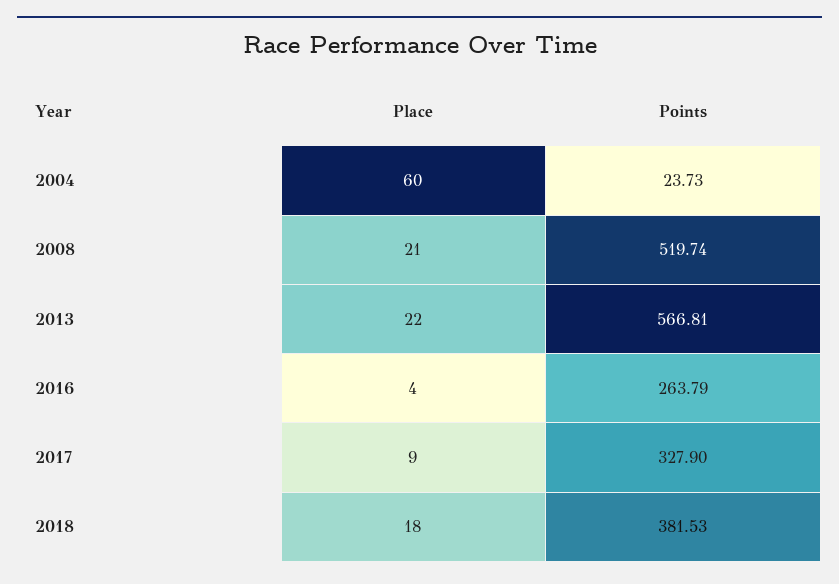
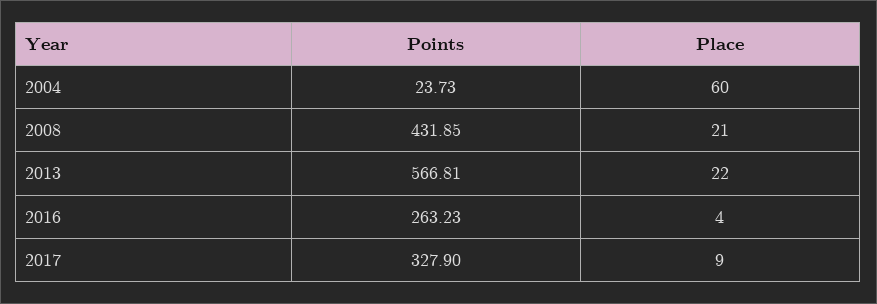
Points, 2008: 519.74 -> 431.85
Points, 2016: 263.79 -> 263.23
Place, 2018: 18 -> none
Points, 2018: 381.53 -> none

